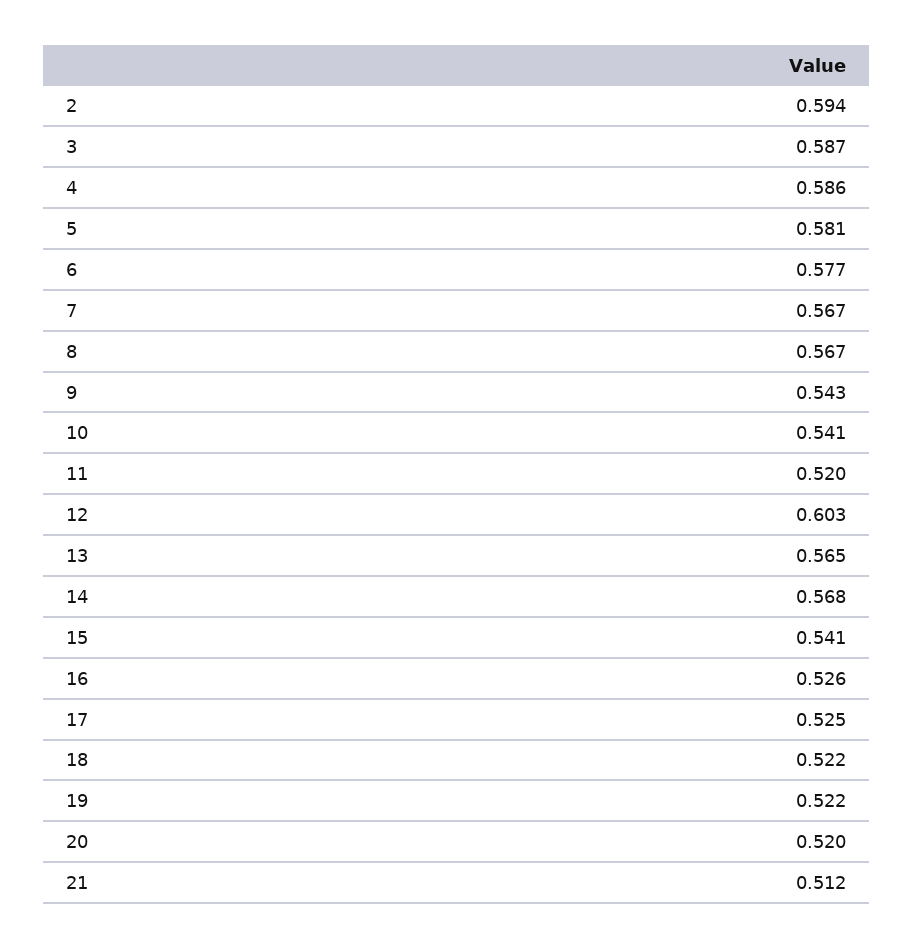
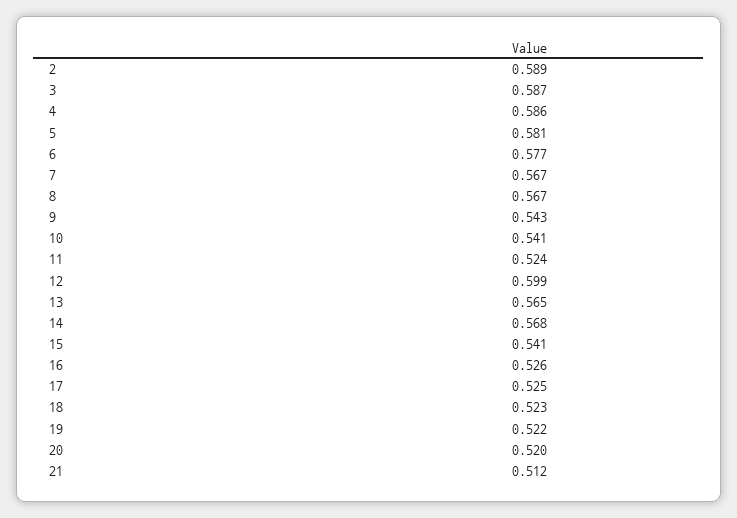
2: 0.594 -> 0.589
11: 0.52 -> 0.524
12: 0.603 -> 0.599
18: 0.522 -> 0.523

